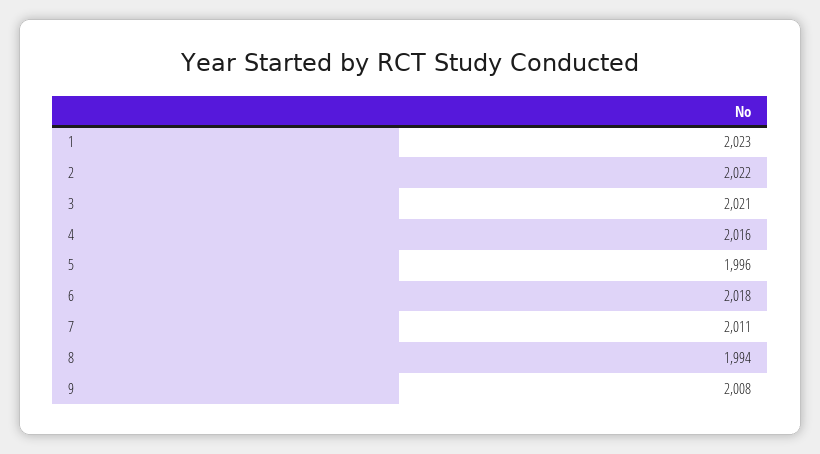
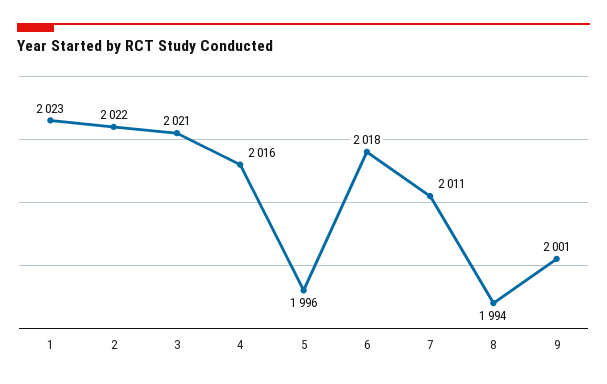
9: 2008 -> 2001

